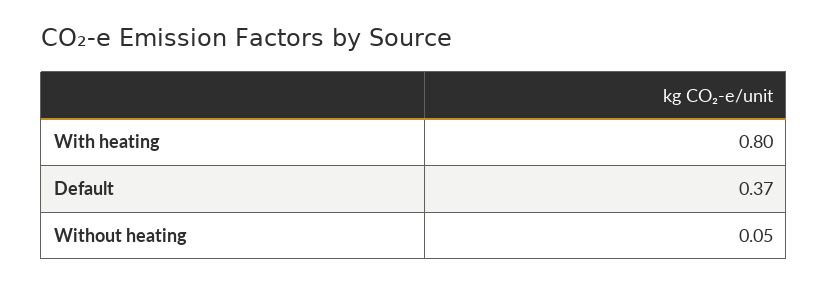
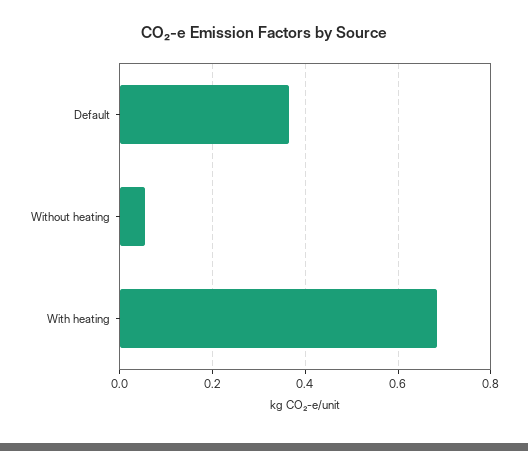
With heating: 0.8 -> 0.68

